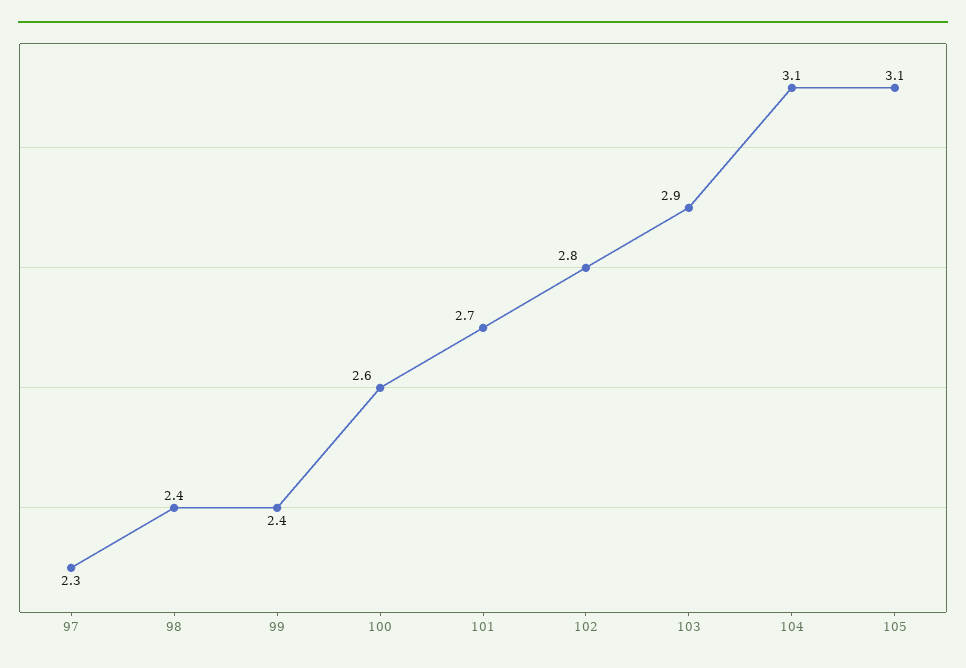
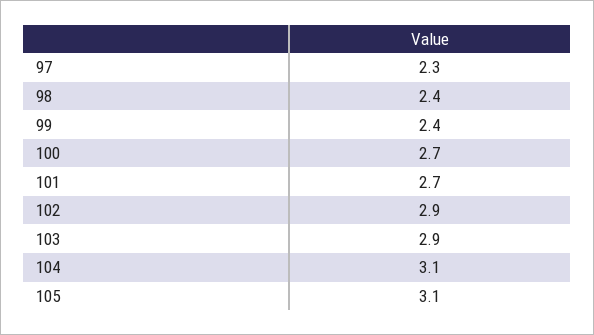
100: 2.6 -> 2.7
102: 2.8 -> 2.9

